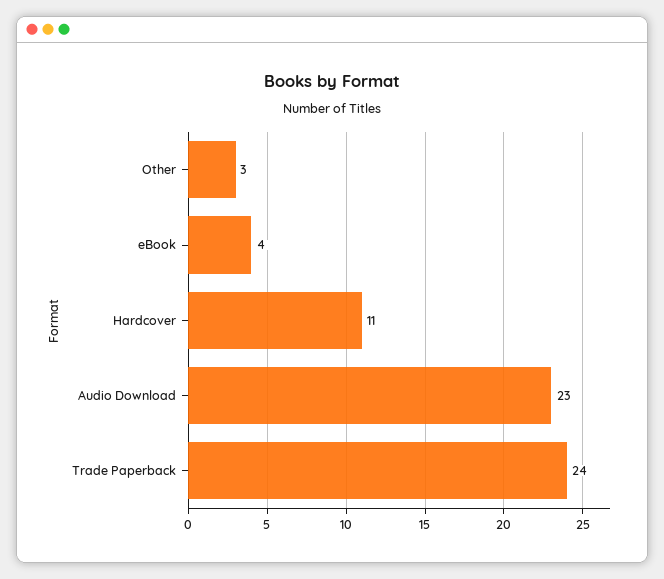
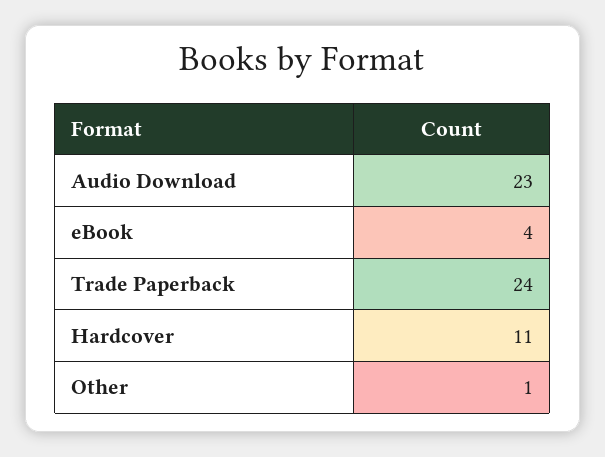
Other: 3 -> 1

